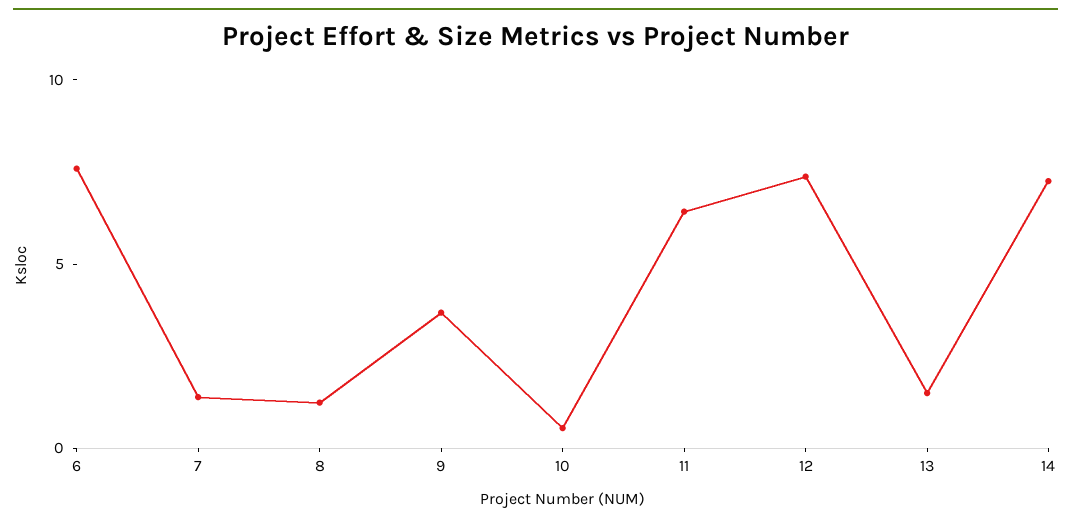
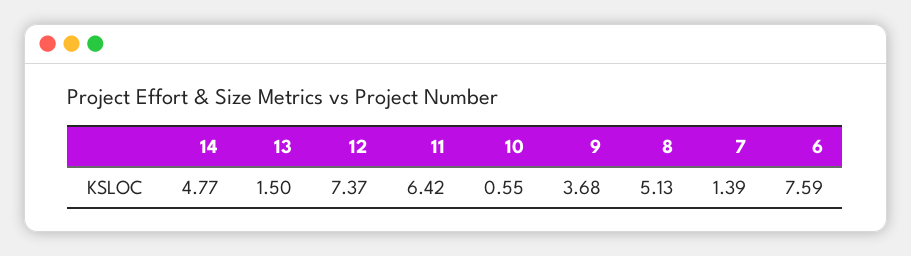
8: 1 -> 5.13
14: 7 -> 4.77

